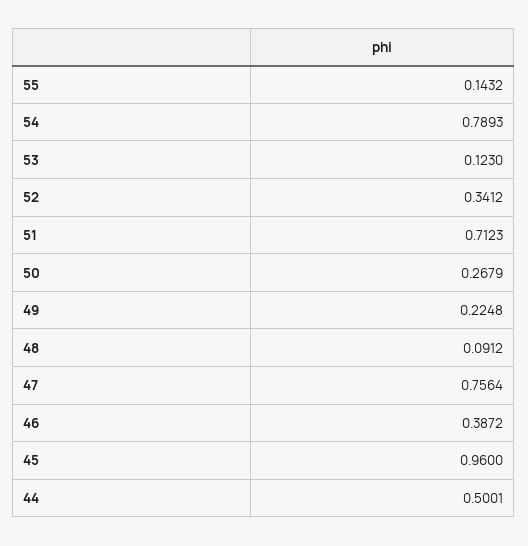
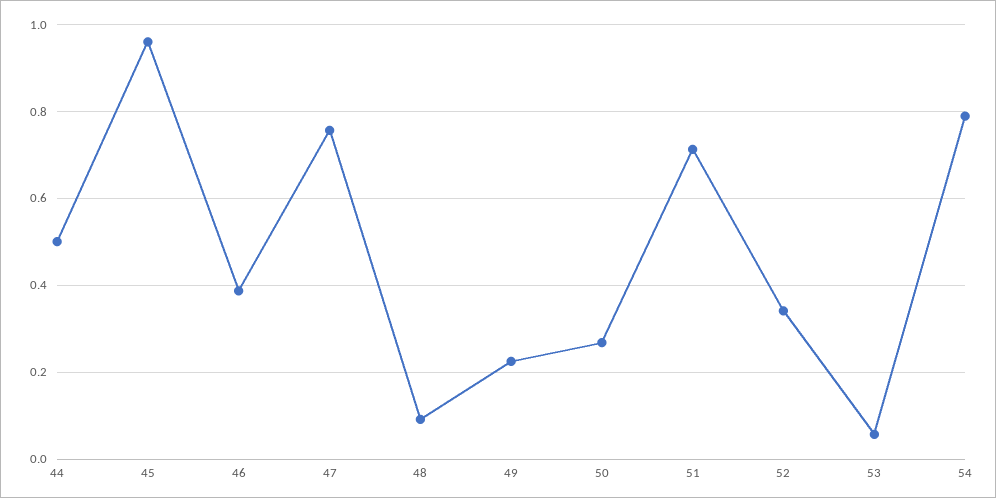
55: 0.1432 -> none
53: 0.123 -> 0.06

